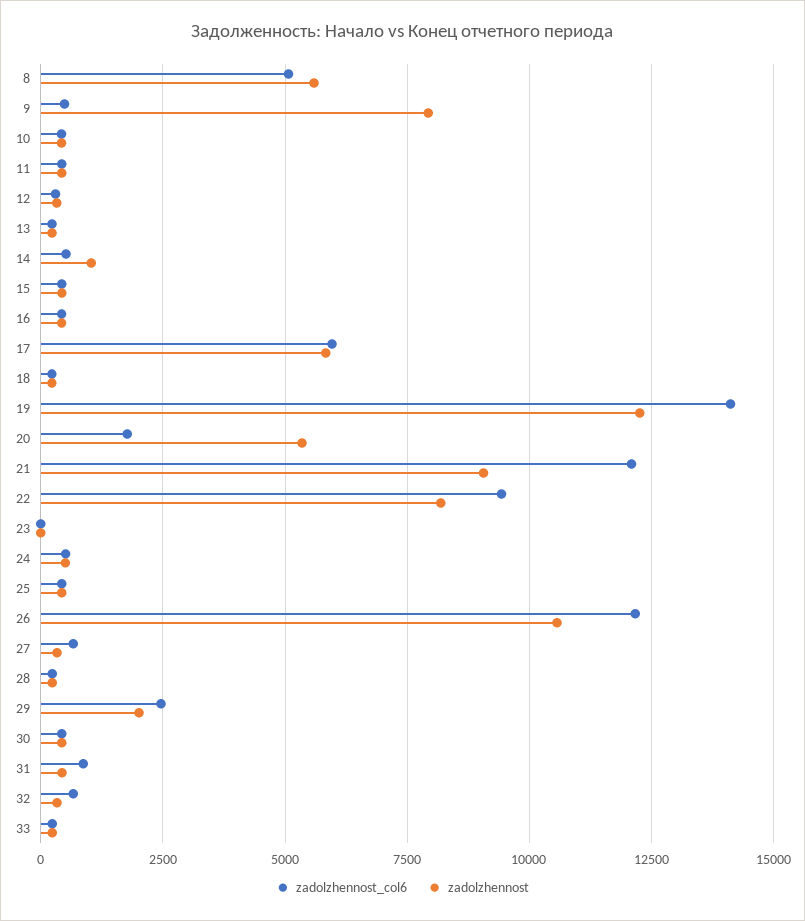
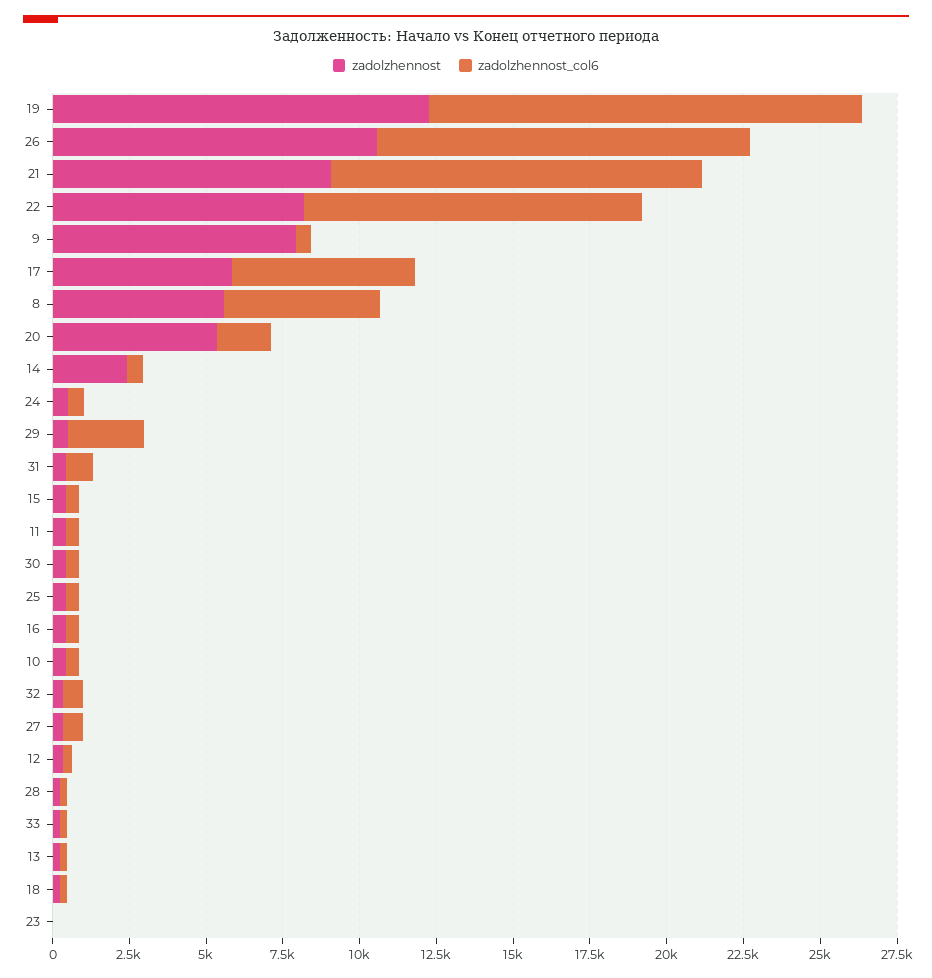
zadolzhennost, 14: 1000 -> 2500
zadolzhennost_col6, 22: 9500 -> 11000
zadolzhennost, 29: 2000 -> 500

